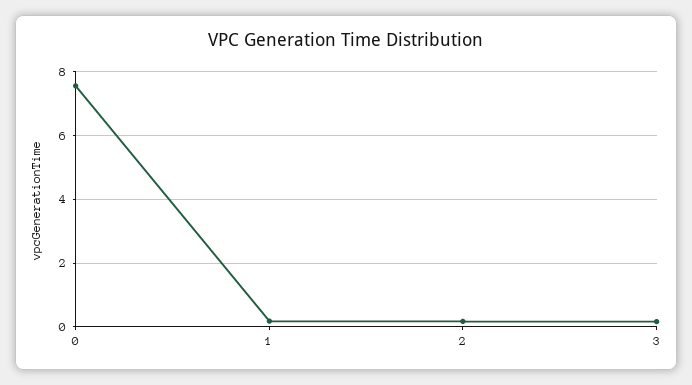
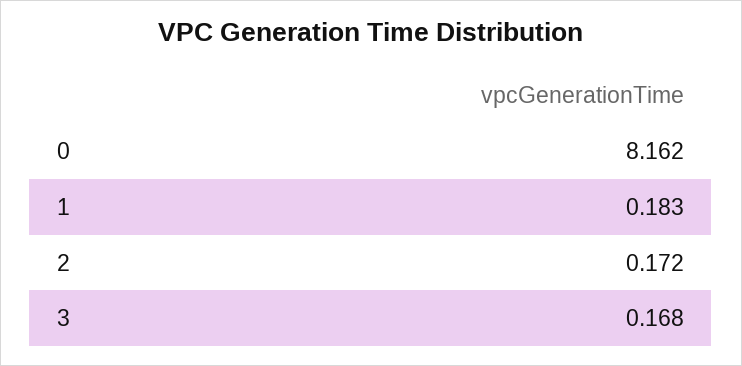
0: 7.6 -> 8.162

